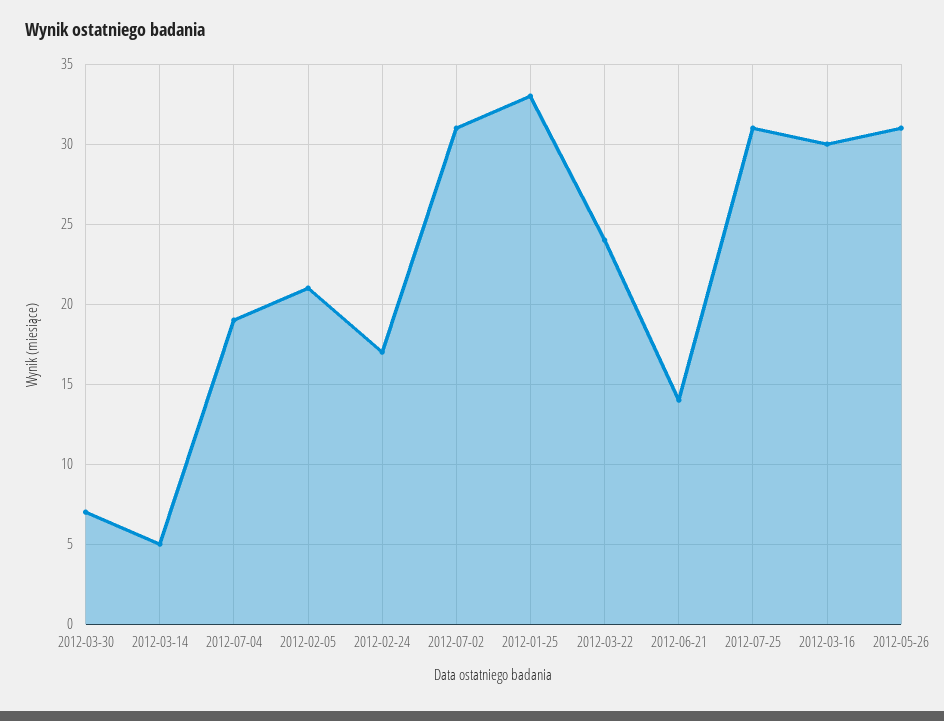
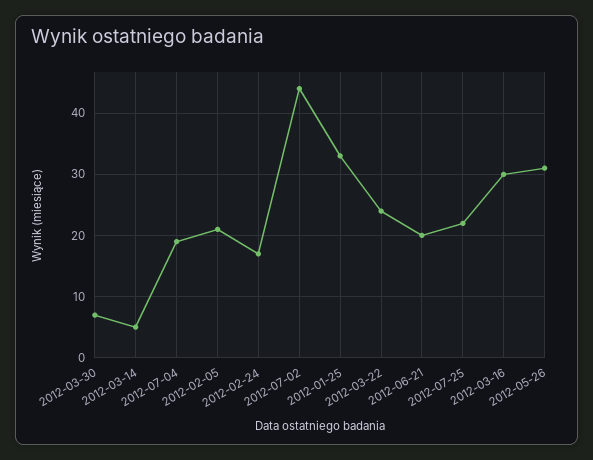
2012-07-02: 31 -> 44
2012-06-21: 14 -> 20
2012-07-25: 31 -> 22

